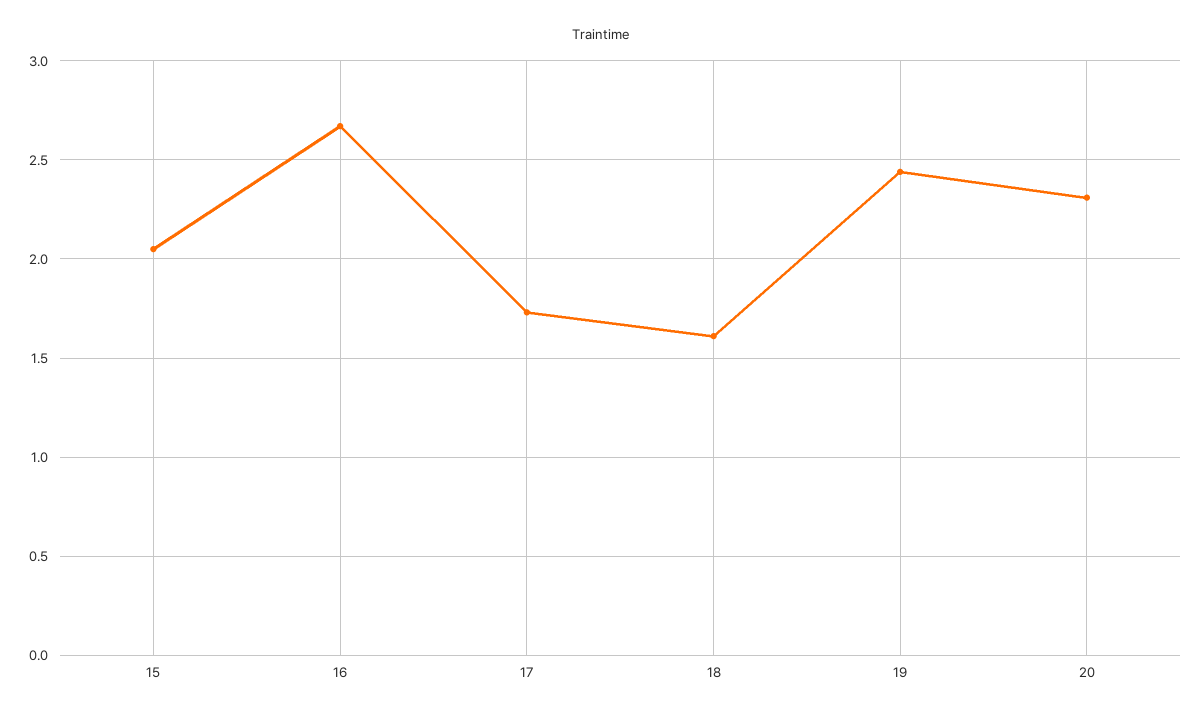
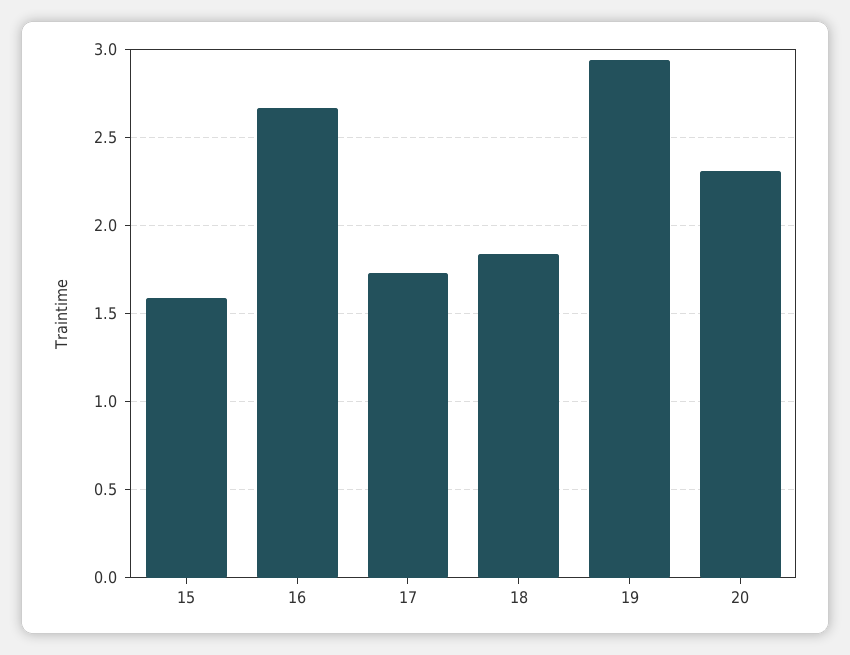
15: 2.05 -> 1.6
18: 1.6 -> 1.85
19: 2.45 -> 2.95

